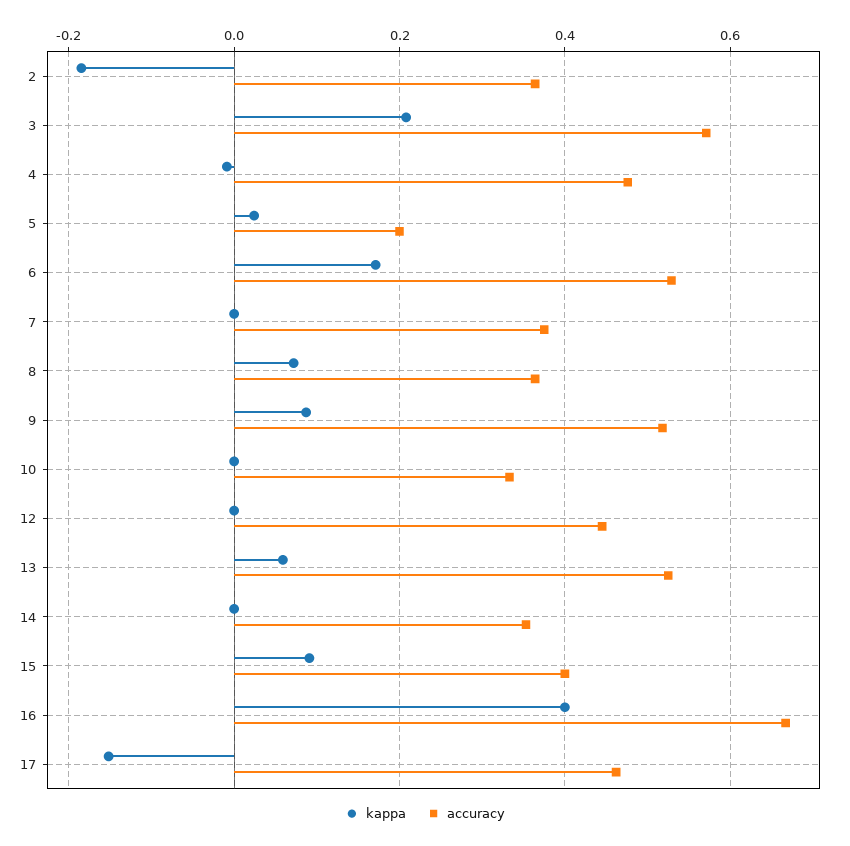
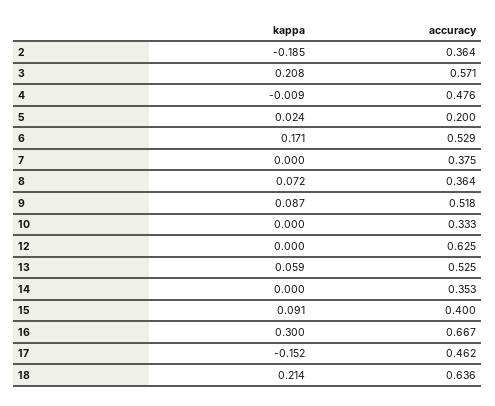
accuracy, 12: 0.44 -> 0.625
kappa, 16: 0.4 -> 0.3
kappa, 18: none -> 0.214
accuracy, 18: none -> 0.636

